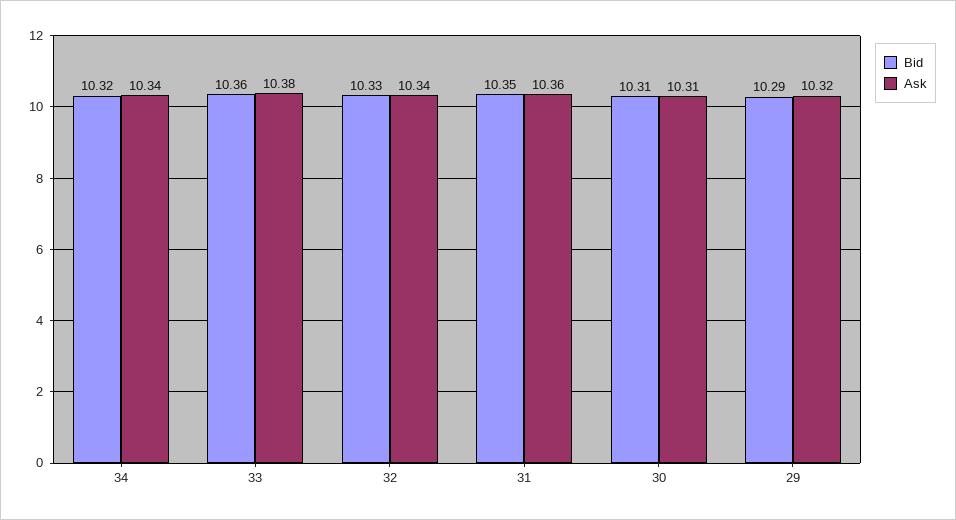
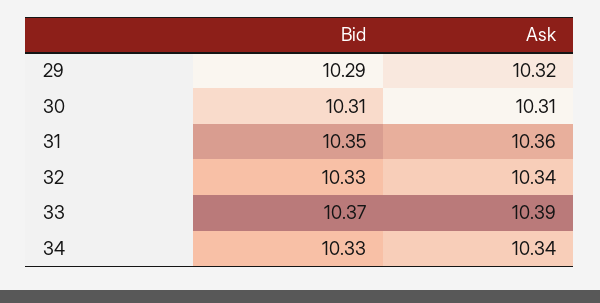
Bid, 34: 10.32 -> 10.33
Bid, 33: 10.36 -> 10.37
Ask, 33: 10.38 -> 10.39

